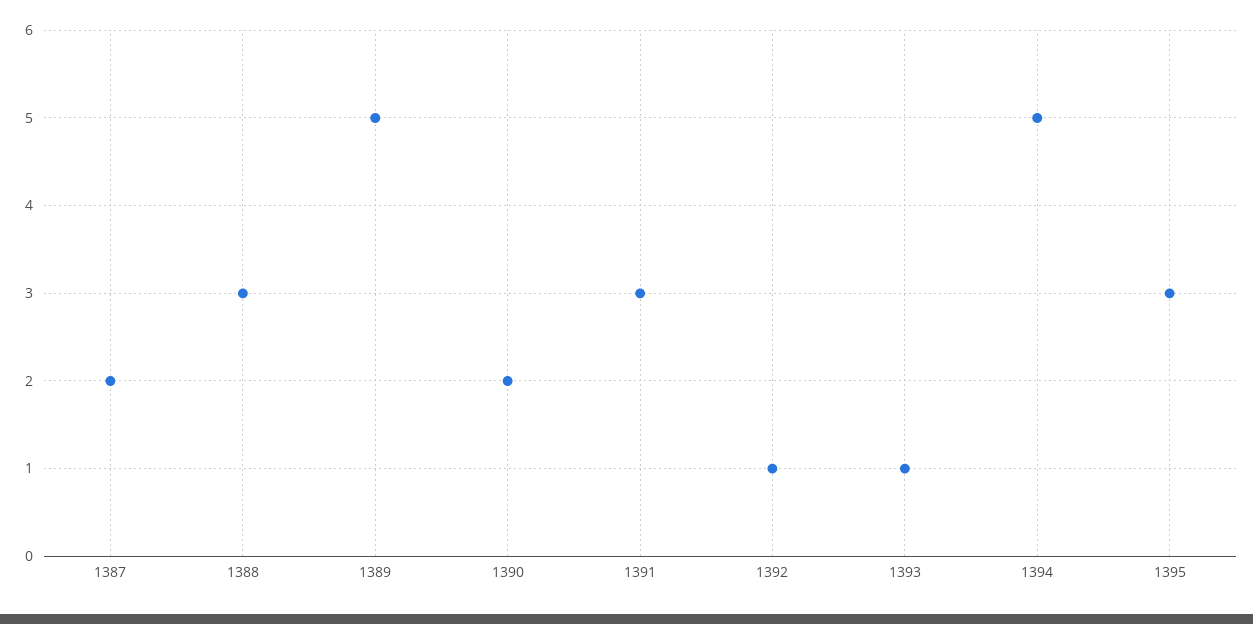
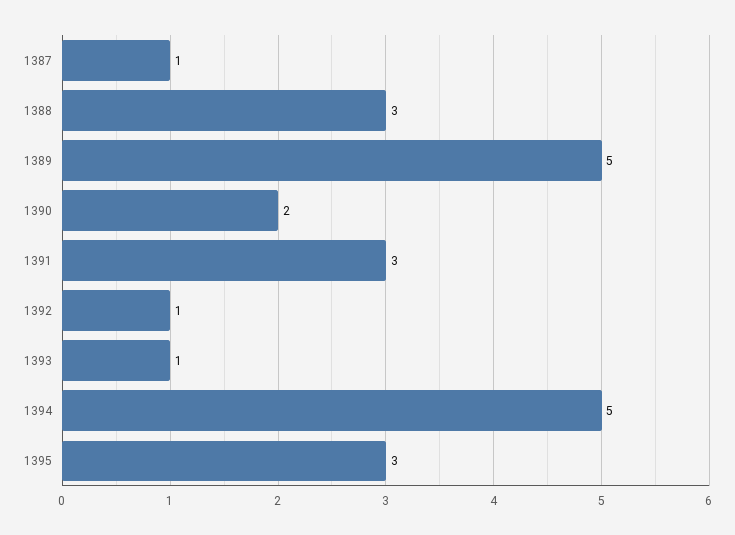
1387: 2 -> 1

